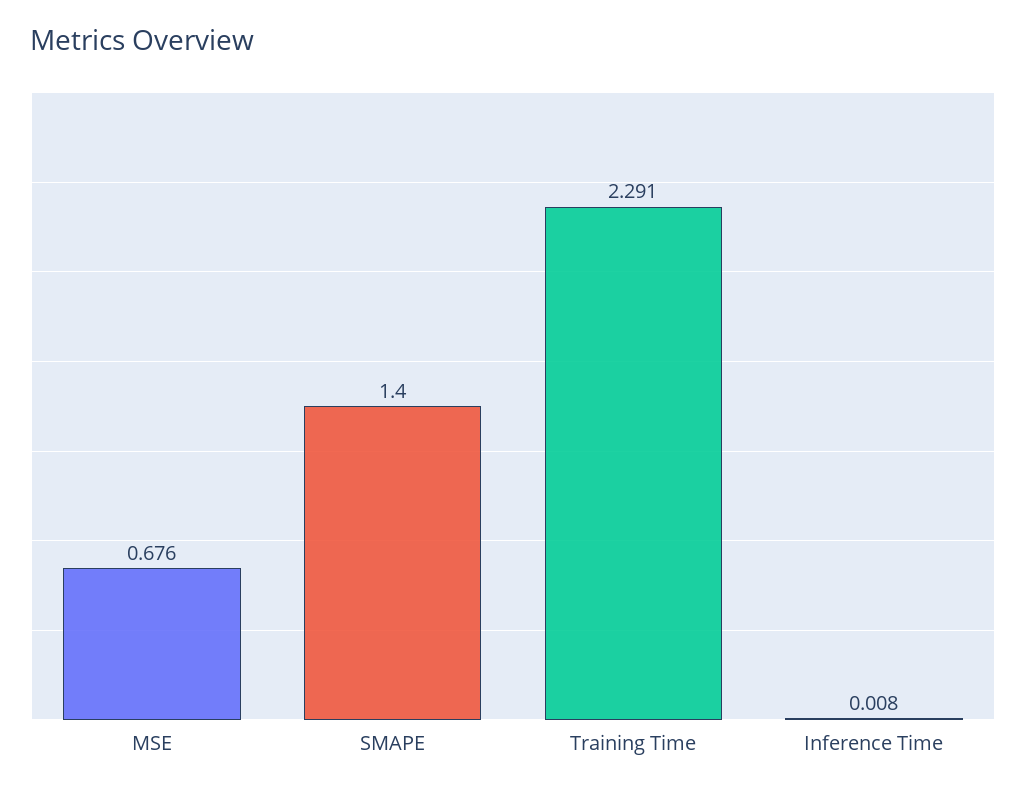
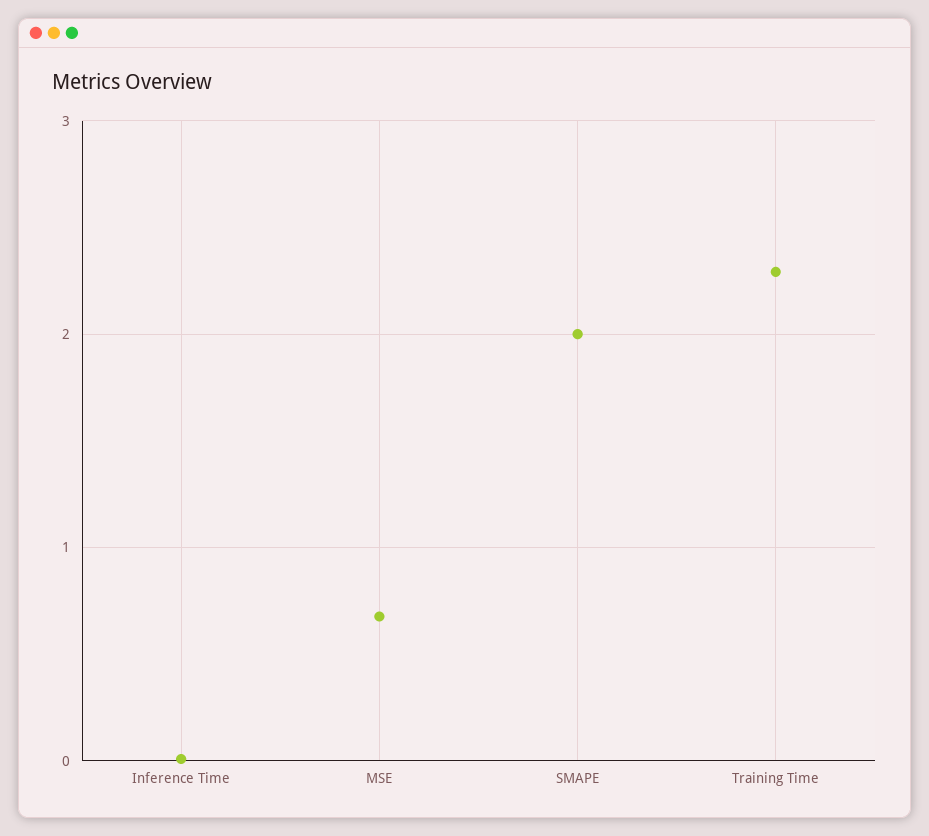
SMAPE: 1.4 -> 2

